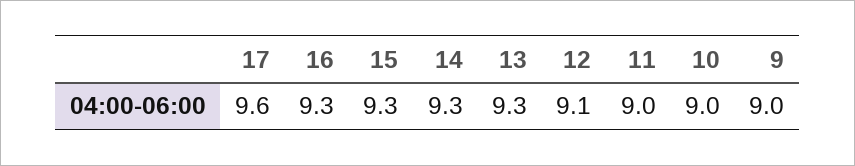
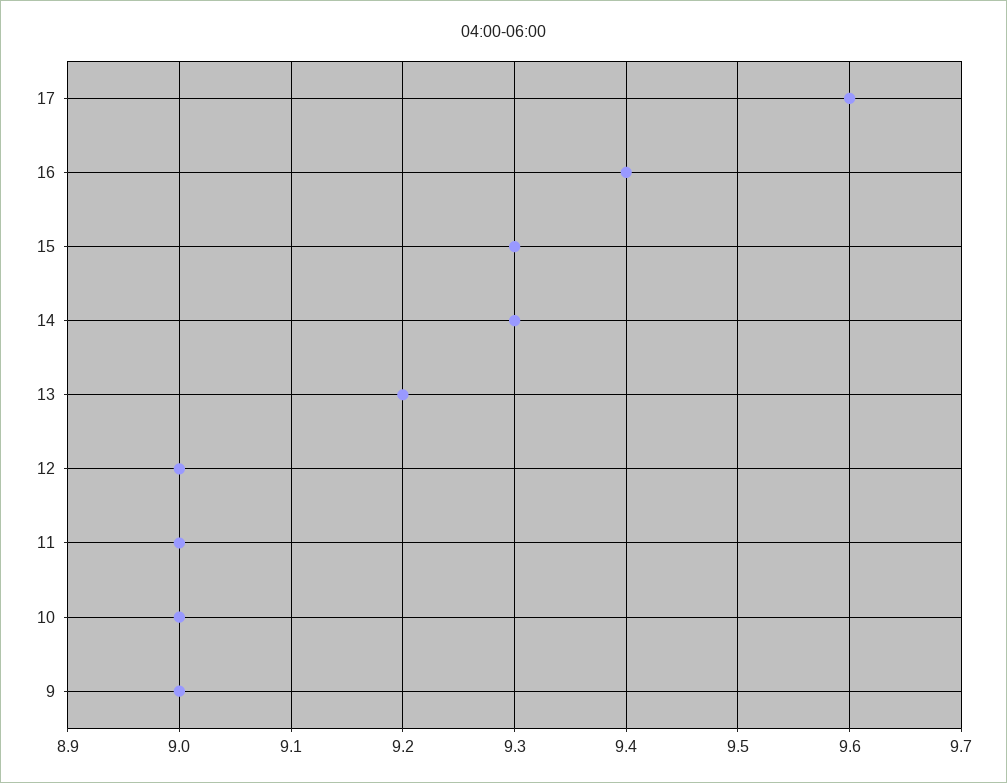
16: 9.3 -> 9.4
13: 9.3 -> 9.2
12: 9.1 -> 9

